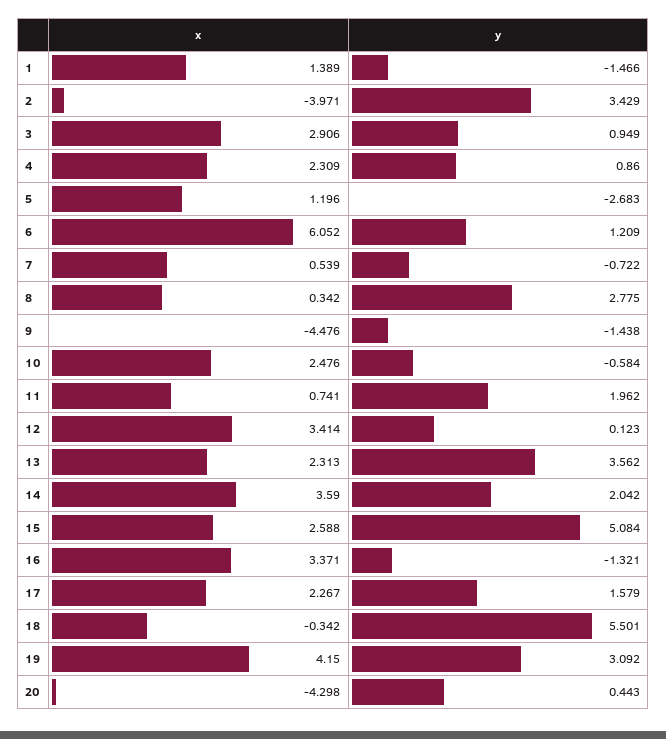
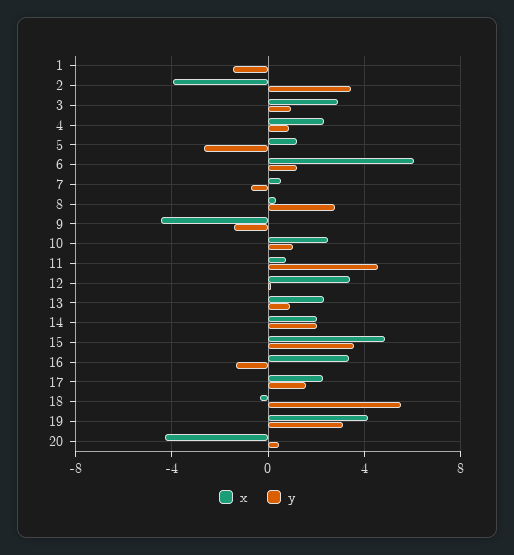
x, 1: 1.389 -> 0
y, 10: -0.584 -> 1
y, 11: 1.962 -> 4.5
y, 13: 3.562 -> 1
x, 14: 3.59 -> 2
x, 15: 2.588 -> 5
y, 15: 5.084 -> 3.5

